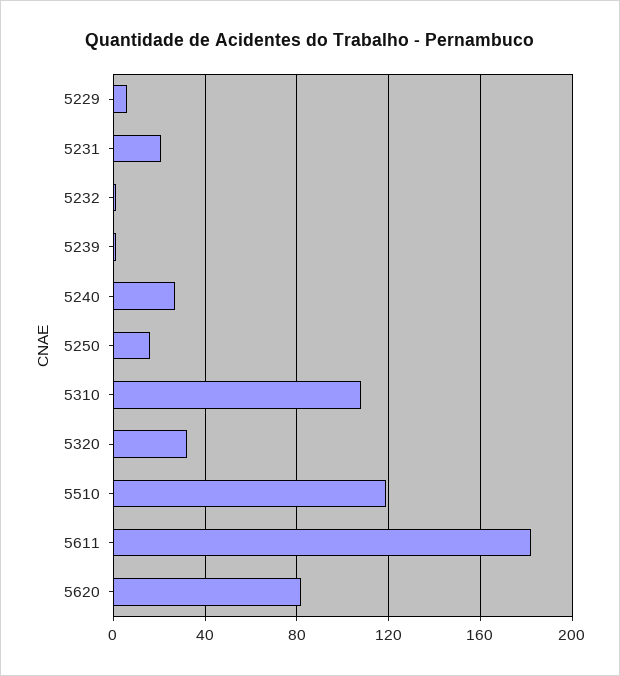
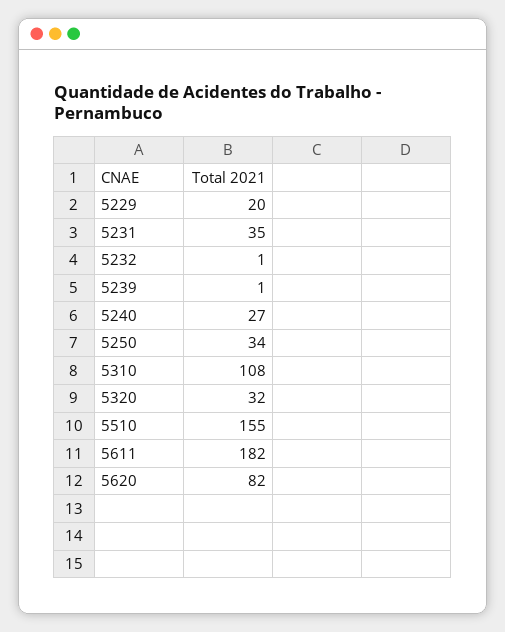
5229: 5 -> 20
5231: 20 -> 35
5250: 15 -> 34
5510: 120 -> 155

